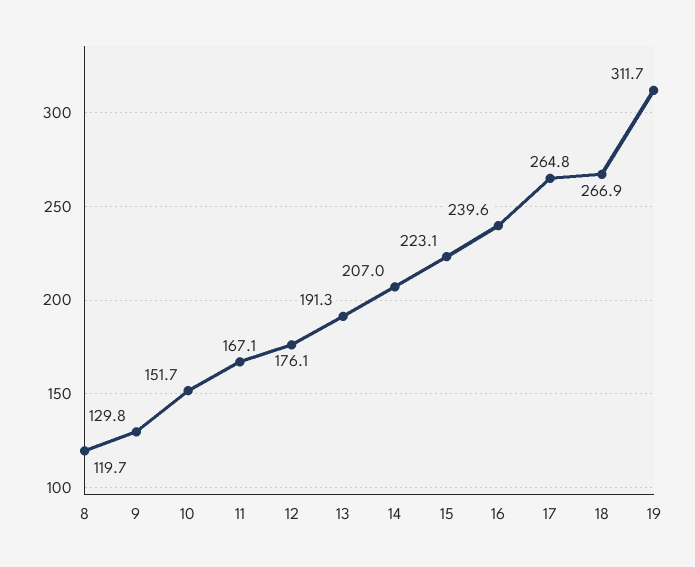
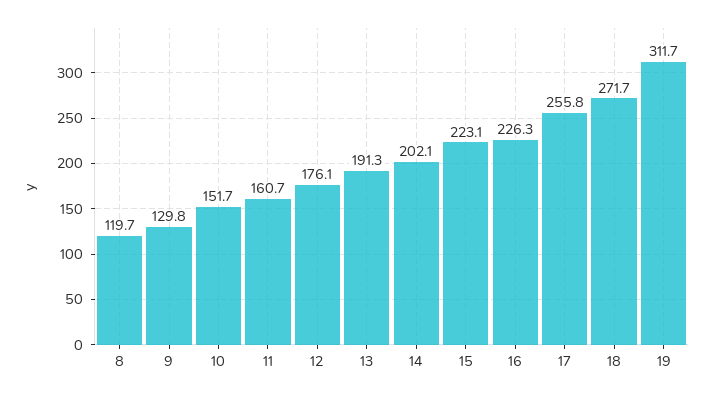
11: 167.1 -> 160.7
14: 207 -> 202.1
16: 239.6 -> 226.3
17: 264.8 -> 255.8
18: 266.9 -> 271.7

